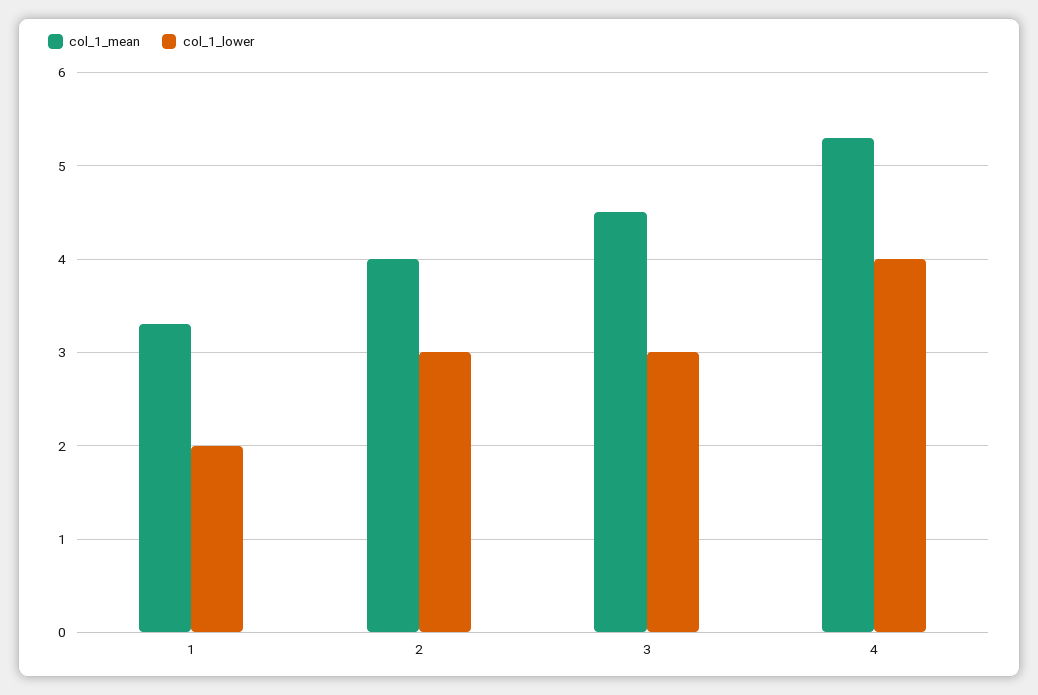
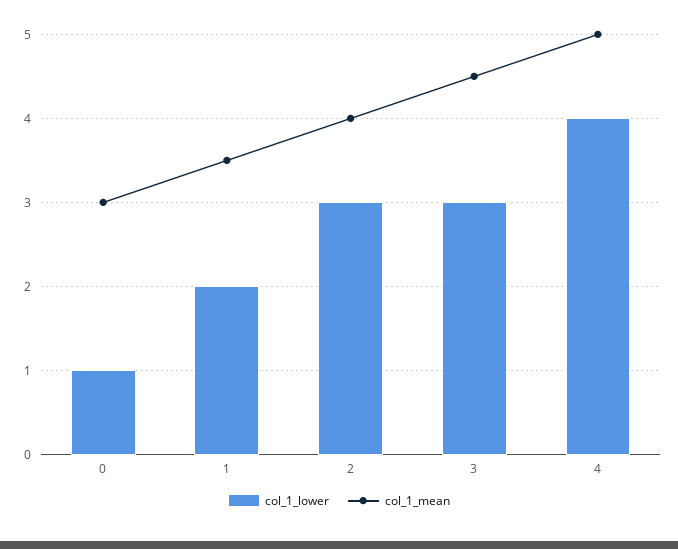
col_1_mean, 1: 3.3 -> 3.5
col_1_mean, 4: 5.3 -> 5
col_1_lower, 0: none -> 1
col_1_mean, 0: none -> 3

